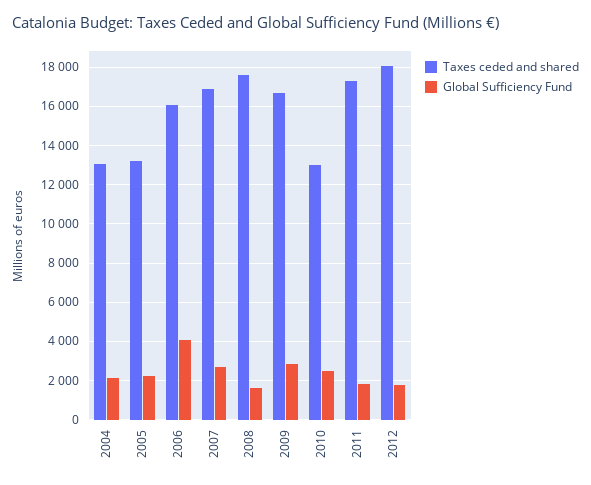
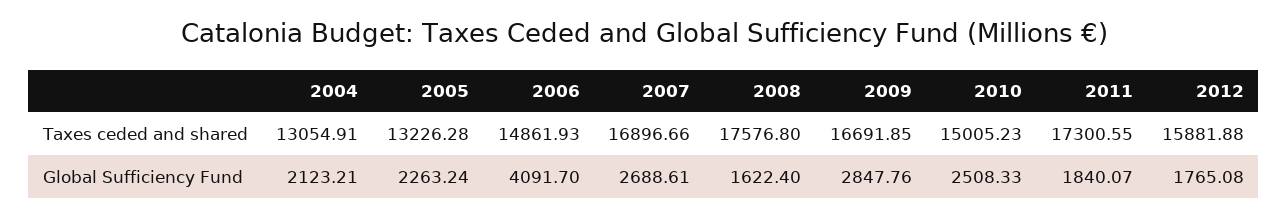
Taxes ceded and shared, 2006: 16000 -> 14861.93
Taxes ceded and shared, 2010: 13000 -> 15005.23
Taxes ceded and shared, 2012: 18000 -> 15881.88

